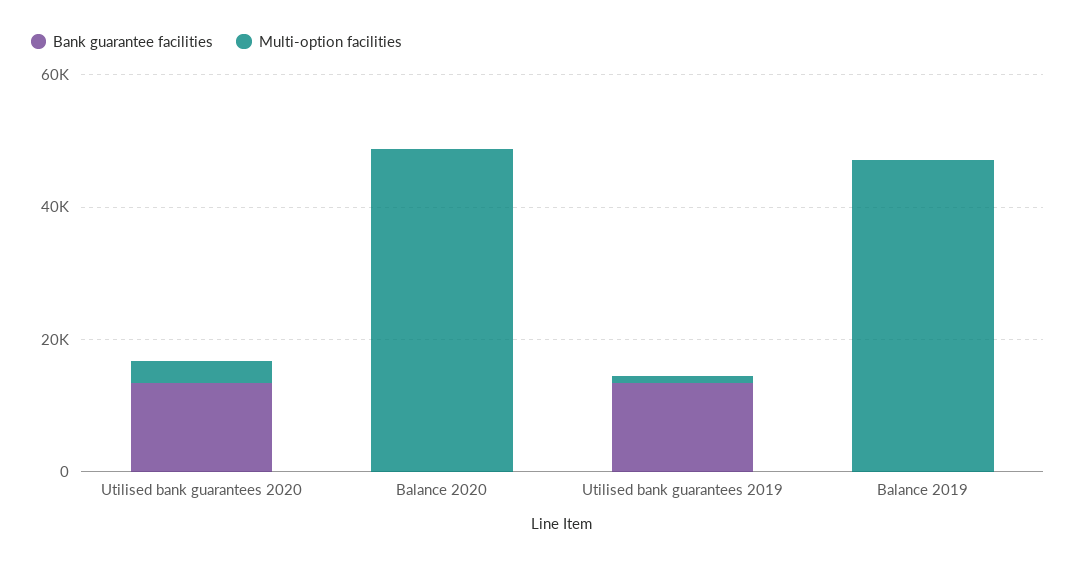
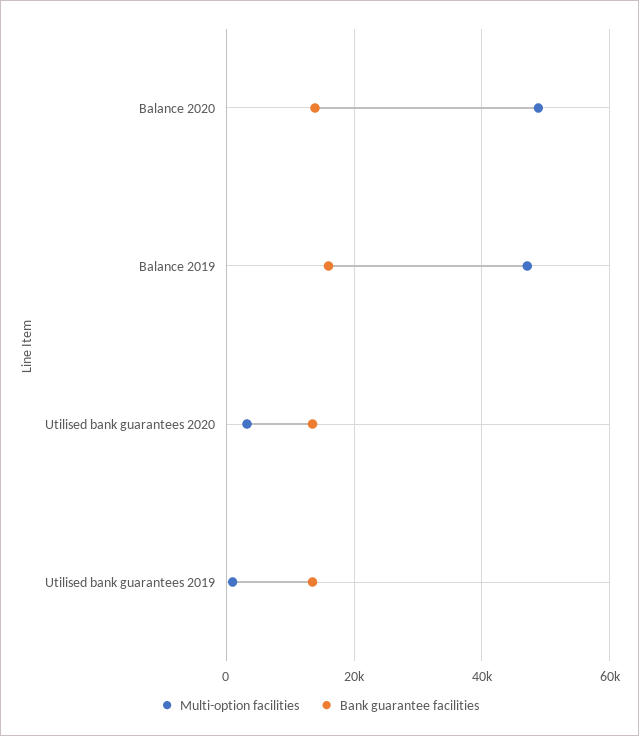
Bank guarantee facilities, Balance 2020: 0 -> 14000
Bank guarantee facilities, Balance 2019: 0 -> 16000

